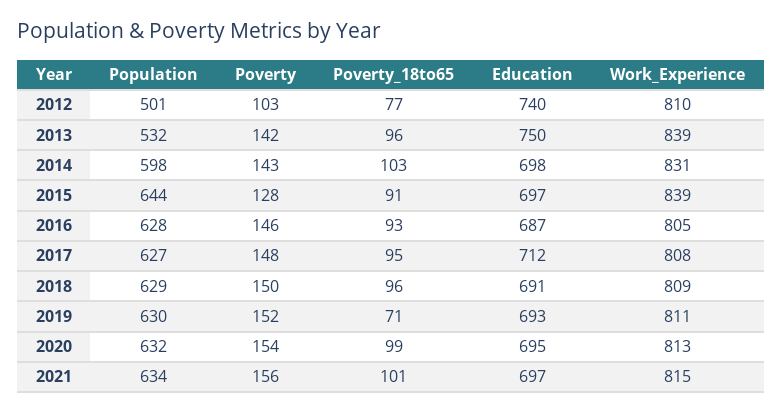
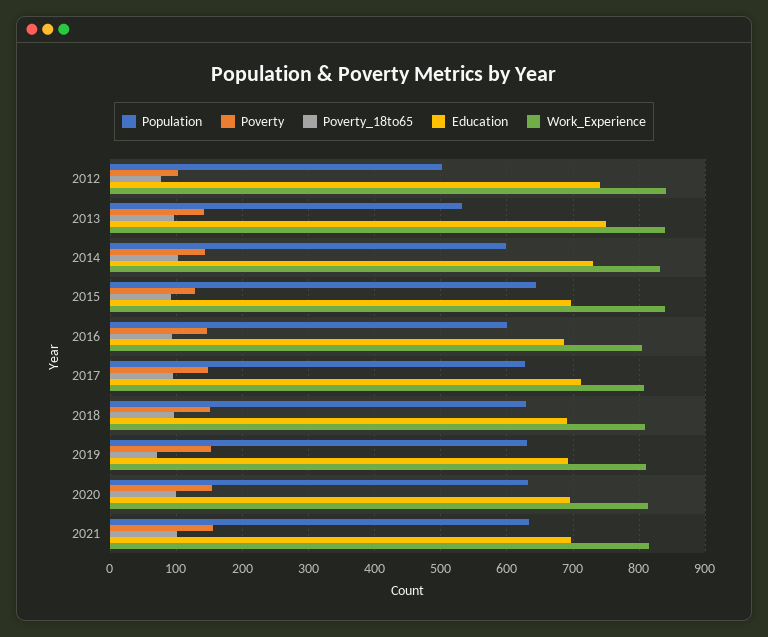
Work_Experience, 2012: 810 -> 840
Education, 2014: 698 -> 730
Population, 2016: 628 -> 600

